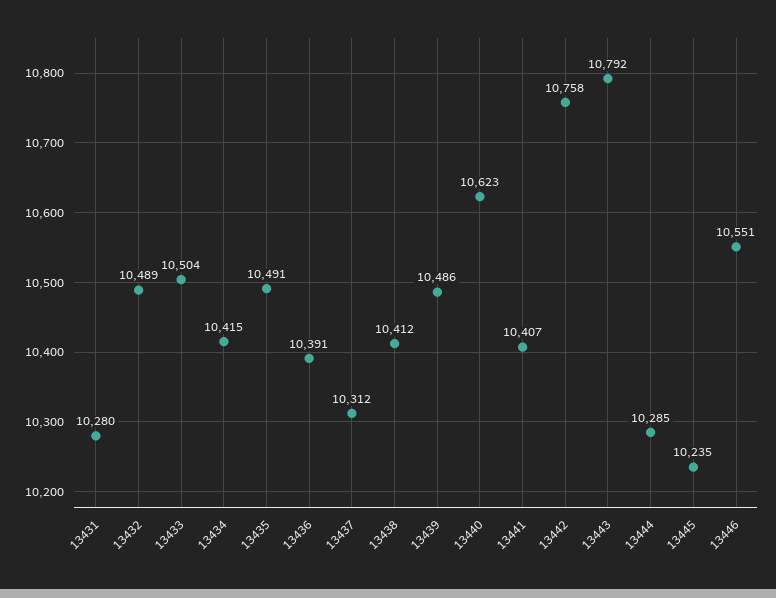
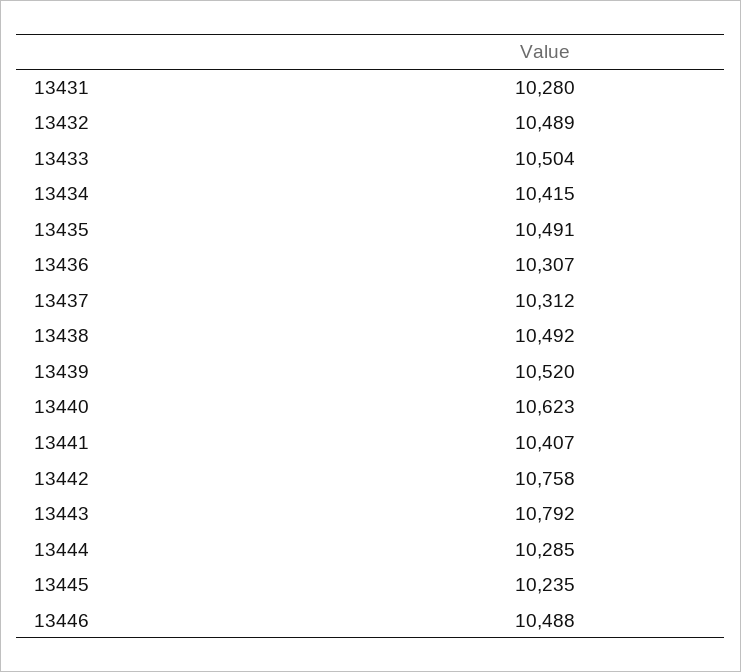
13436: 10391 -> 10307
13438: 10412 -> 10492
13439: 10486 -> 10520
13446: 10551 -> 10488

